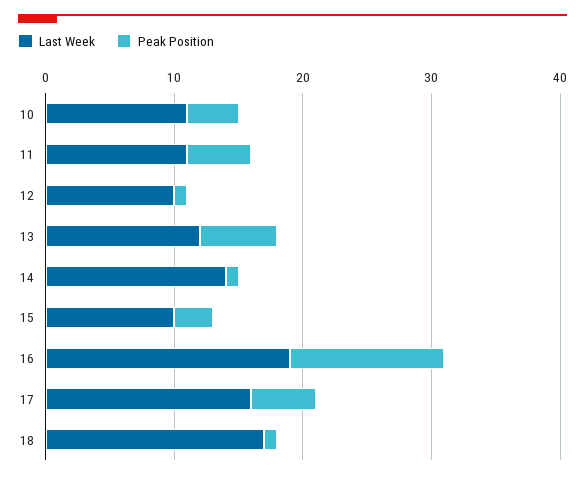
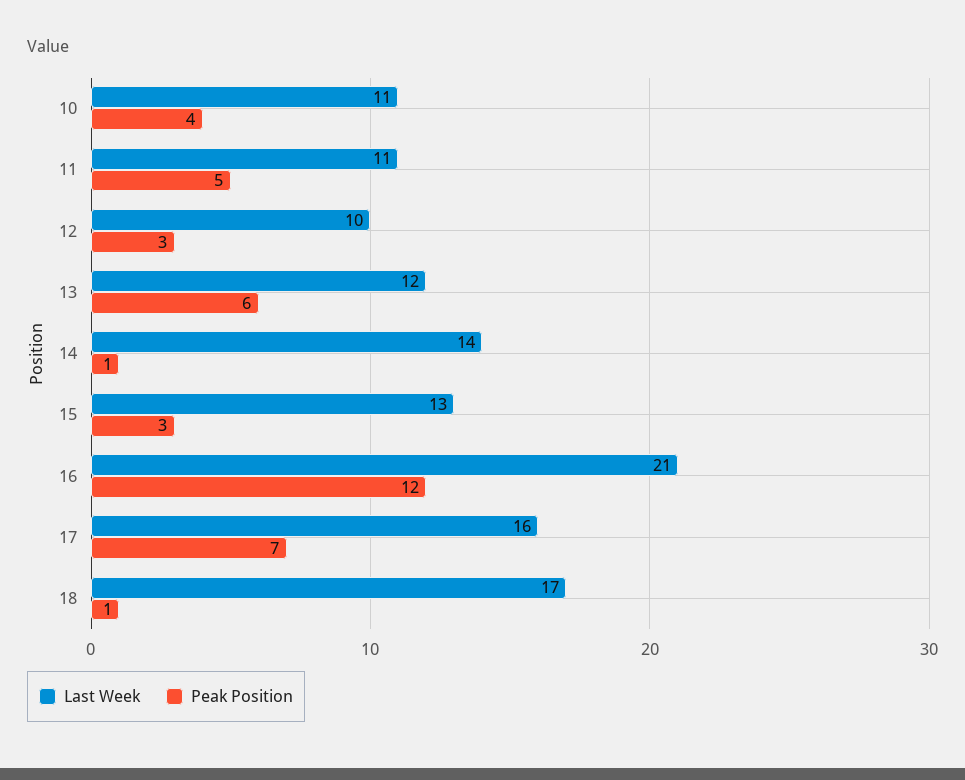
Peak Position, 12: 1 -> 3
Last Week, 15: 10 -> 13
Last Week, 16: 19 -> 21
Peak Position, 17: 5 -> 7

